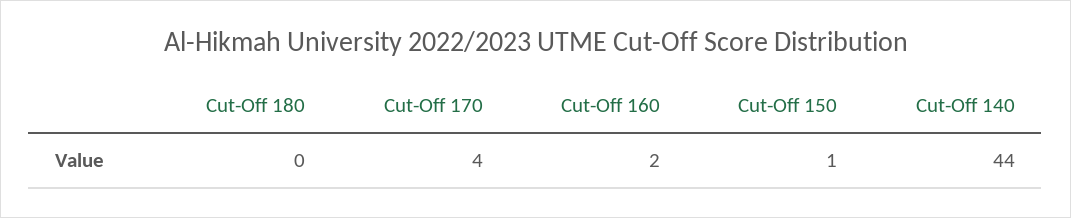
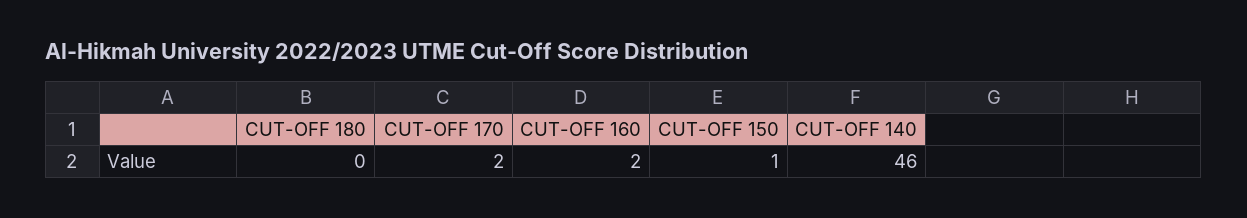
Cut-Off 170: 4 -> 2
Cut-Off 140: 44 -> 46

